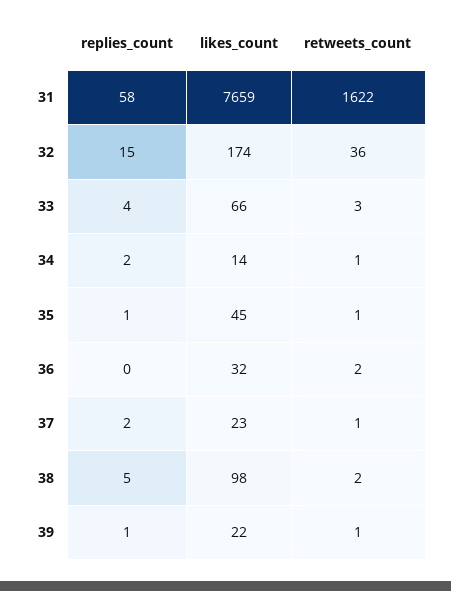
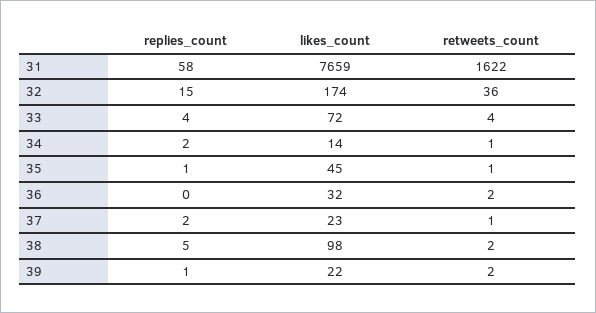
likes_count, 33: 66 -> 72
retweets_count, 33: 3 -> 4
retweets_count, 39: 1 -> 2

